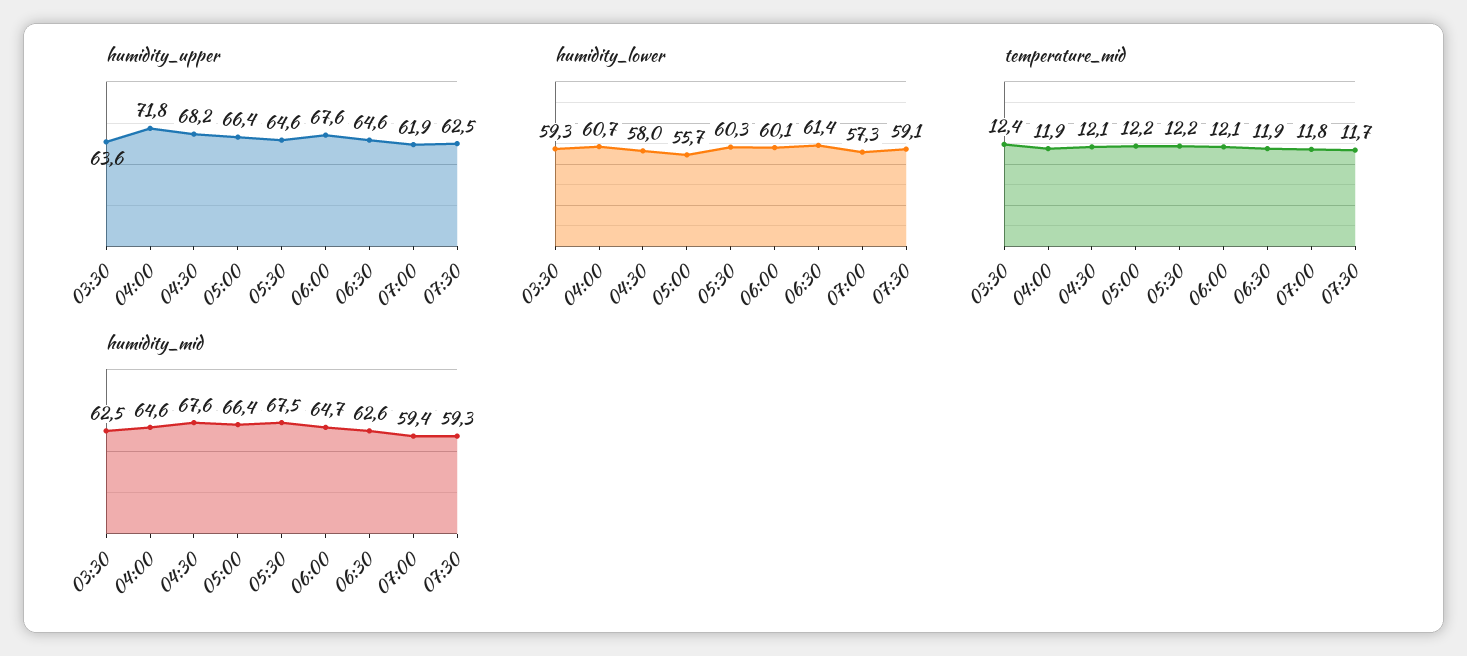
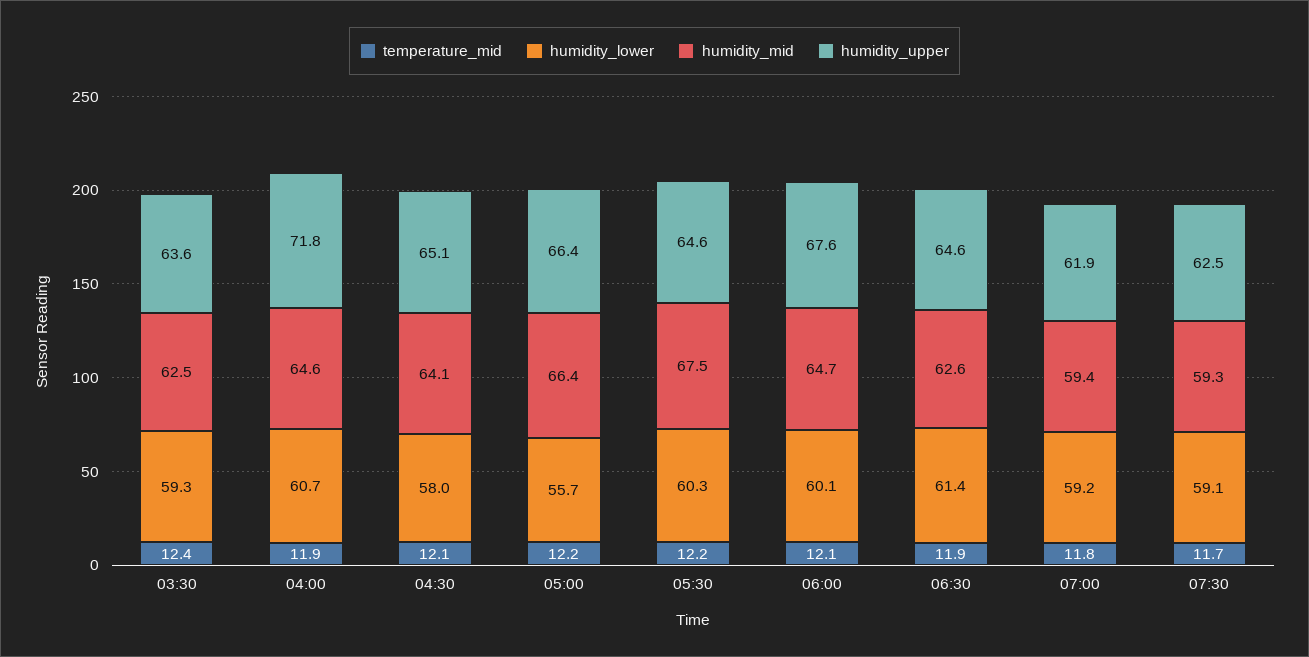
humidity_upper, 04:30: 68.2 -> 65.1
humidity_lower, 07:00: 57.3 -> 59.2
humidity_mid, 04:30: 67.6 -> 64.1

